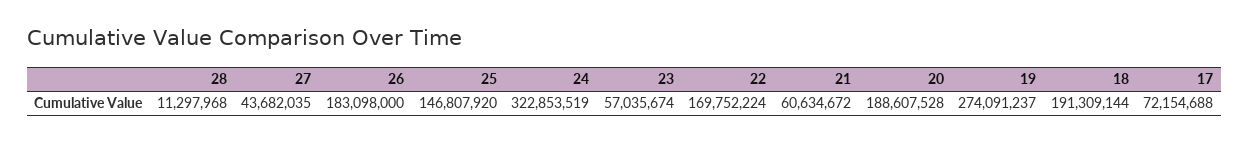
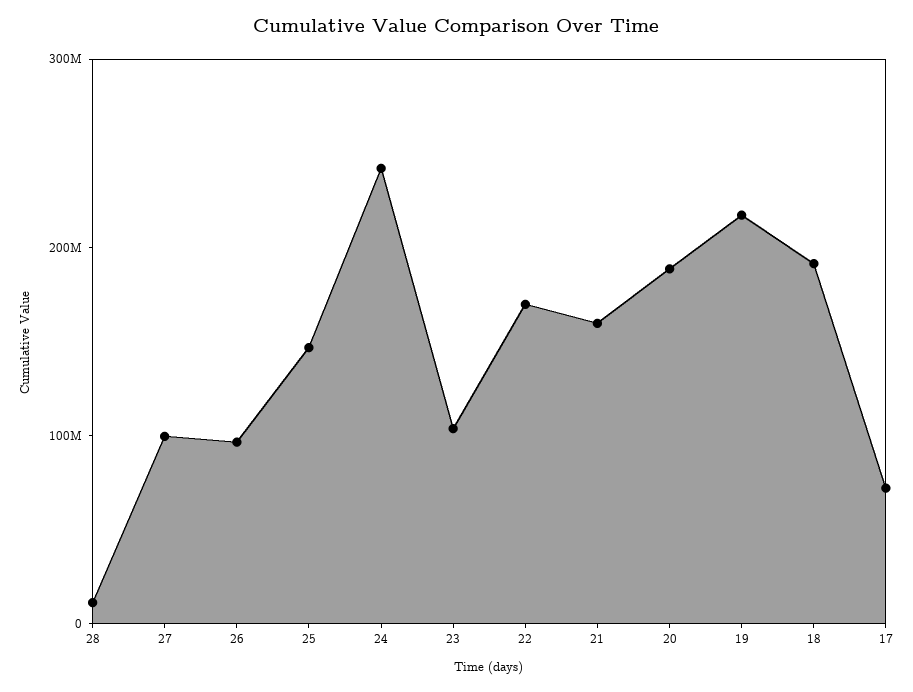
27: 43682035 -> 100000000
26: 183098000 -> 100000000
24: 322853519 -> 240000000
23: 57035674 -> 100000000
21: 60634672 -> 160000000
19: 274091237 -> 220000000

